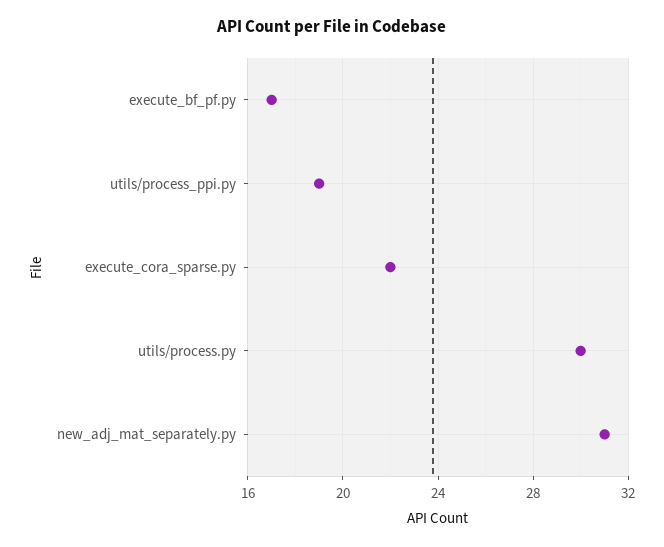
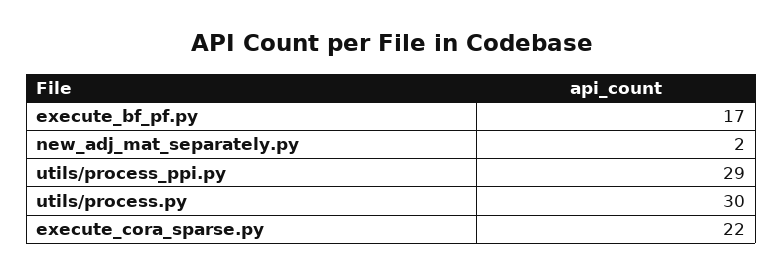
utils/process_ppi.py: 19 -> 29
new_adj_mat_separately.py: 31 -> 2

